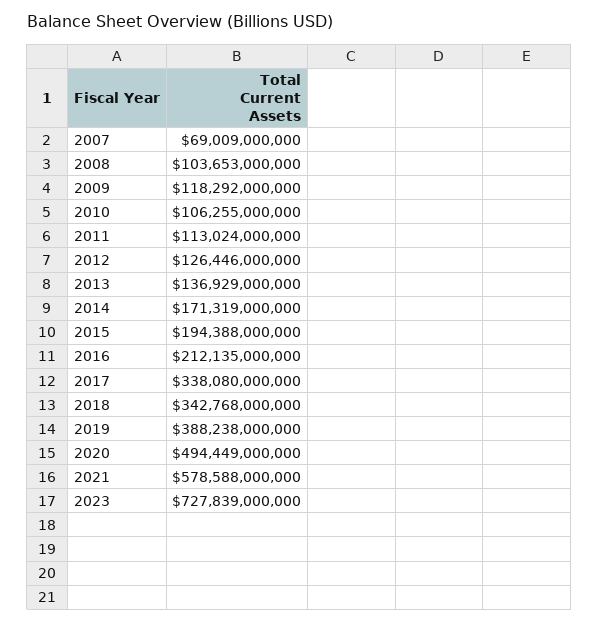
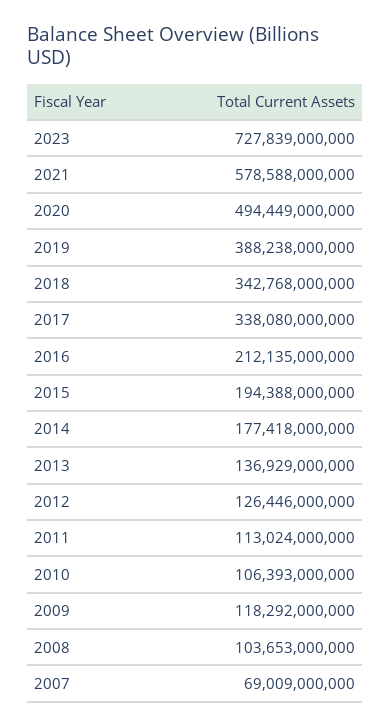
2010: 106255000000 -> 106393000000
2014: 171319000000 -> 177418000000

